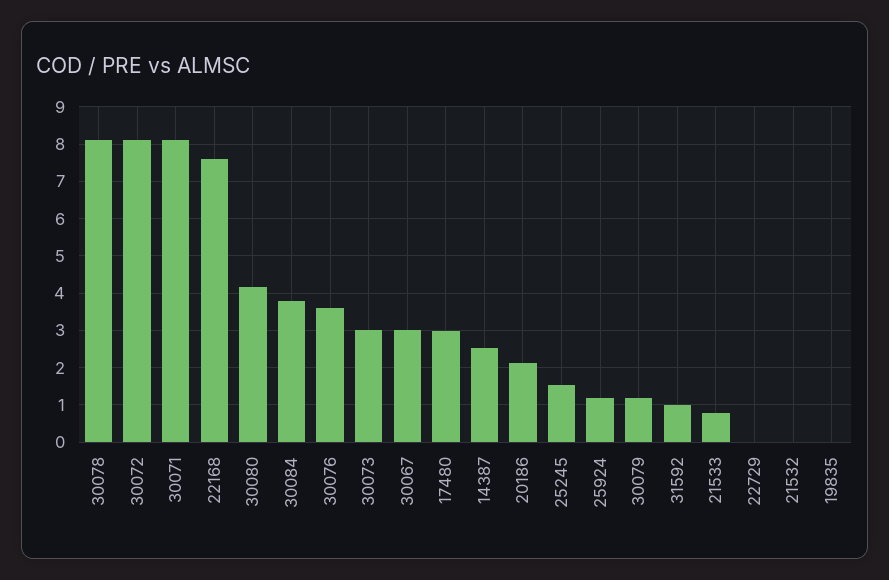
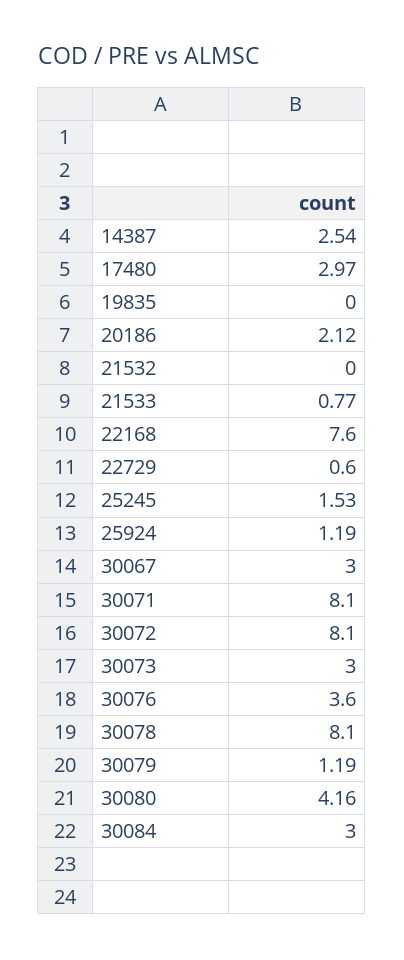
30084: 3.8 -> 3
31592: 1 -> none
22729: 0 -> 0.6

